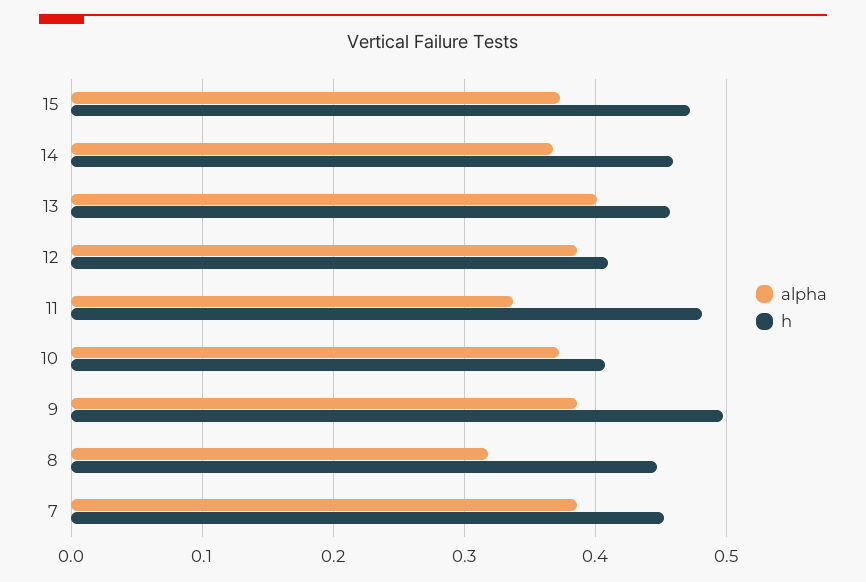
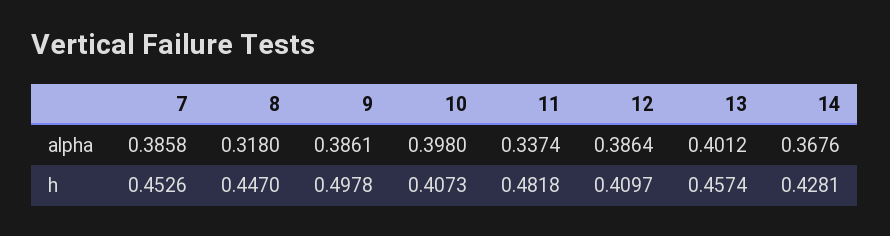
alpha, 15: 0.37 -> none
h, 15: 0.47 -> none
h, 14: 0.46 -> 0.4281
alpha, 10: 0.37 -> 0.398

